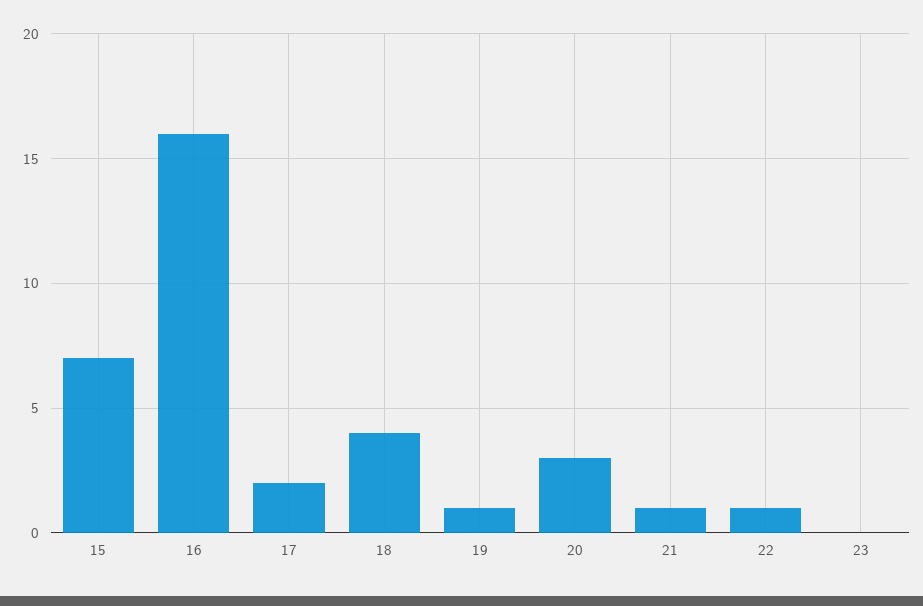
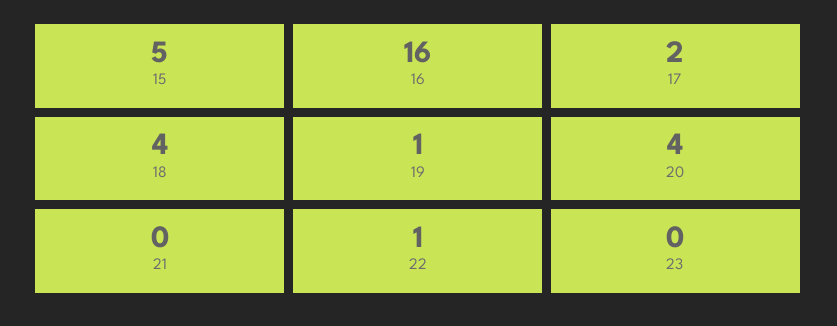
15: 7 -> 5
20: 3 -> 4
21: 1 -> 0

